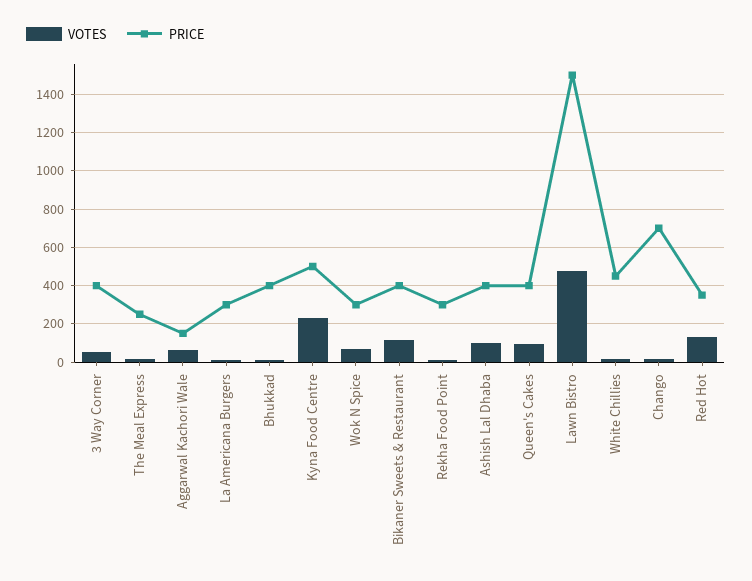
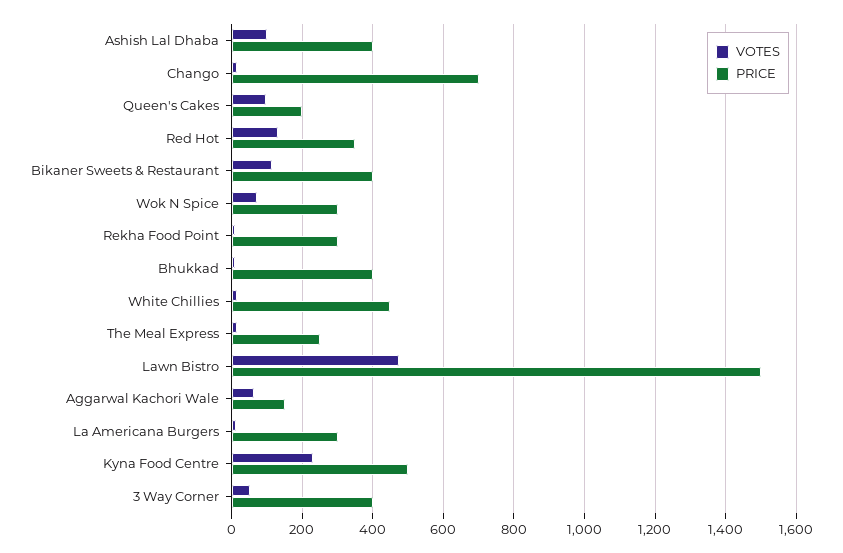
PRICE, Queen's Cakes: 400 -> 200

